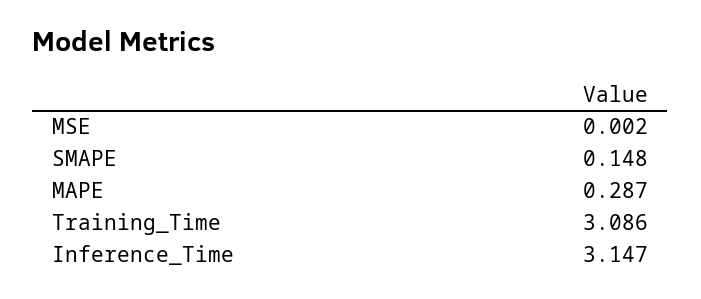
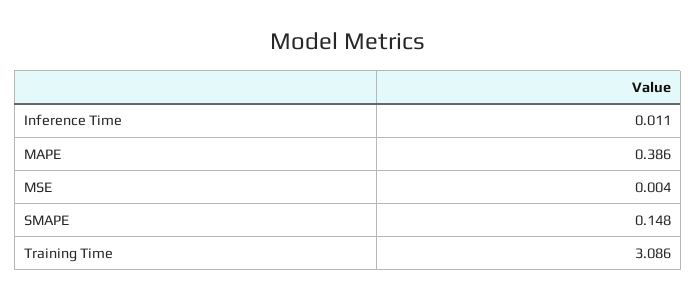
MSE: 0.002 -> 0.004
MAPE: 0.287 -> 0.386
Inference_Time: 3.147 -> 0.011

